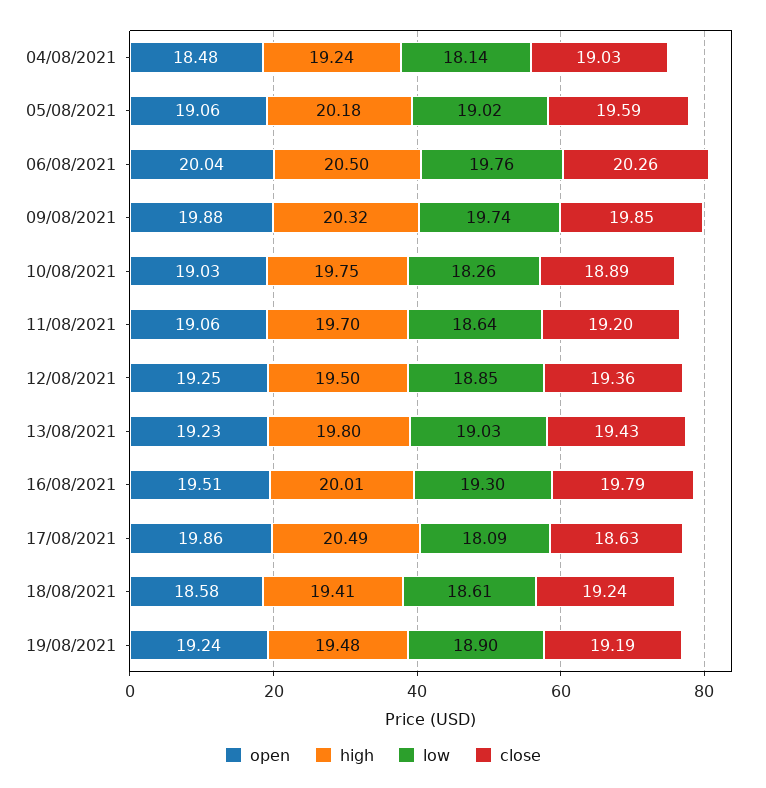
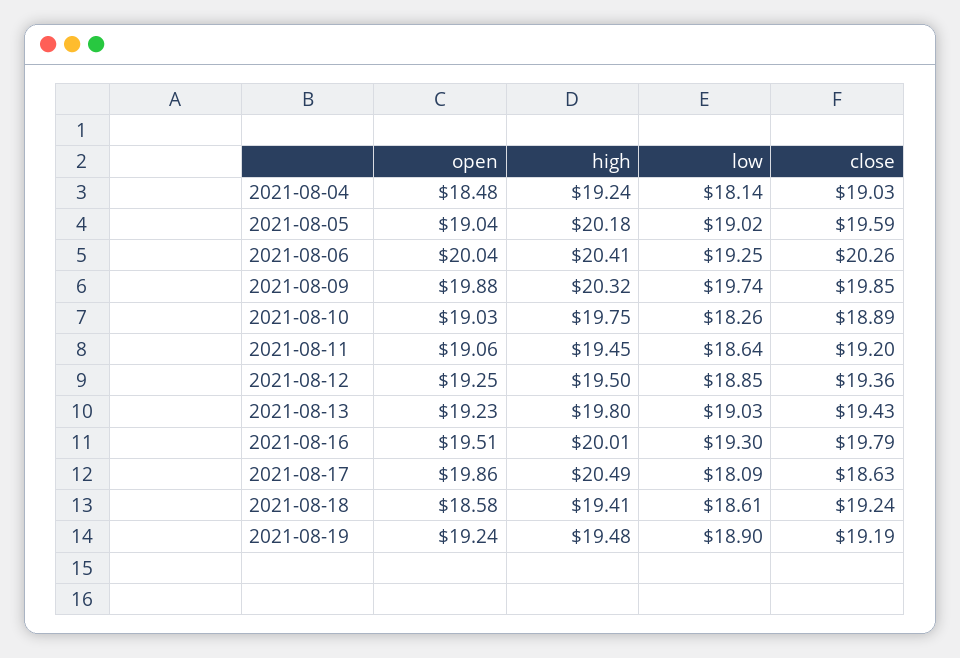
open, 05/08/2021: 19.06 -> 19.04
high, 06/08/2021: 20.5 -> 20.41
low, 06/08/2021: 19.76 -> 19.25
high, 11/08/2021: 19.7 -> 19.45

